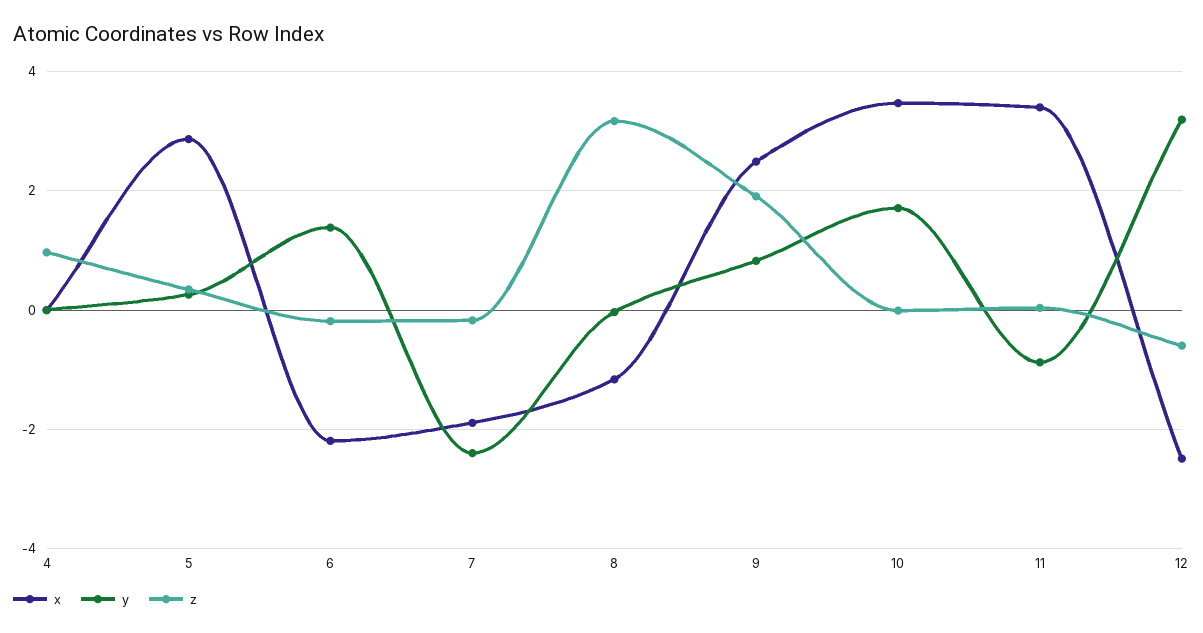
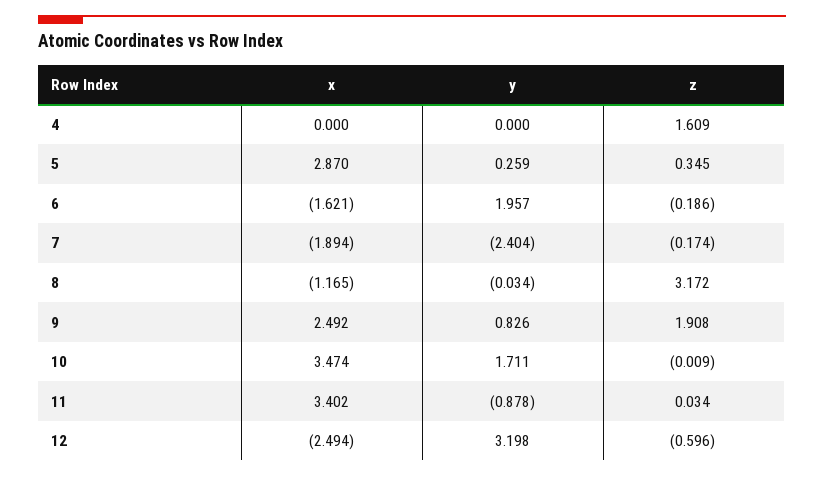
z, 4: 1 -> 1.609
x, 6: -2.2 -> -1.621
y, 6: 1.4 -> 1.957

